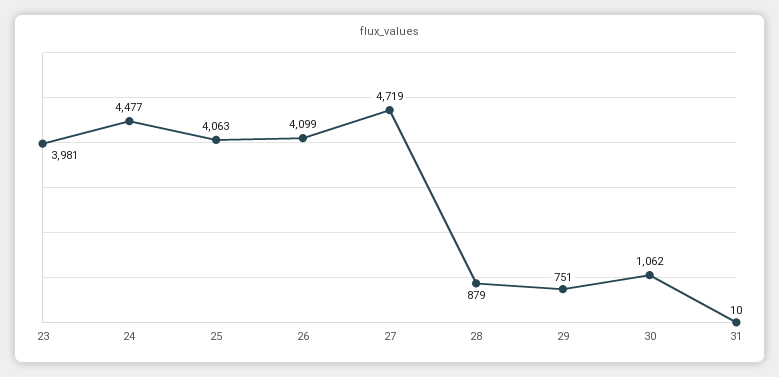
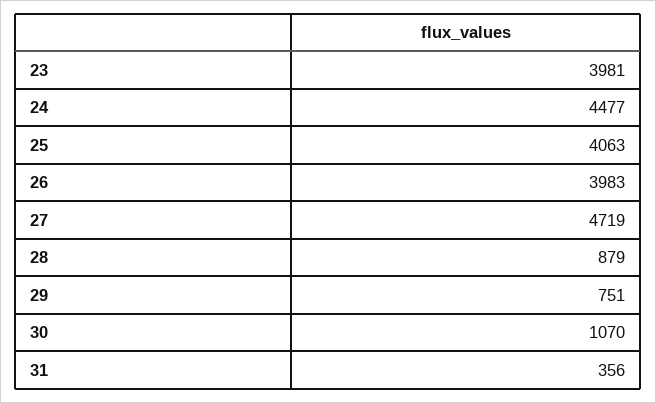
26: 4099 -> 3983
30: 1062 -> 1070
31: 10 -> 356

